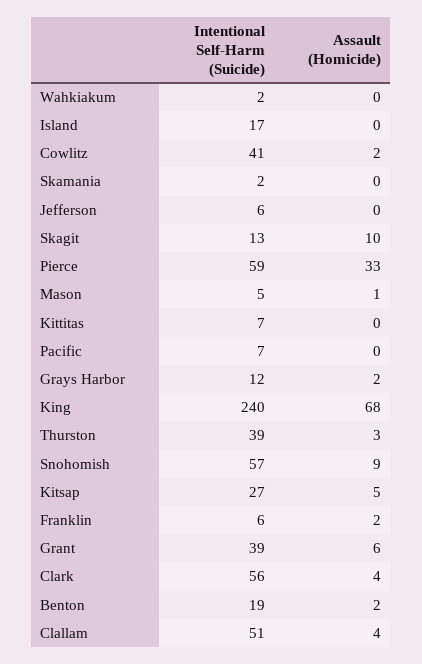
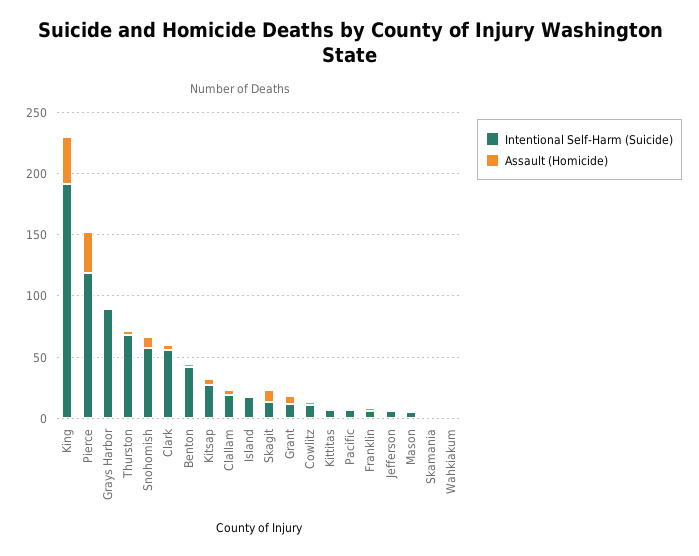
Intentional Self-Harm (Suicide), Cowlitz: 41 -> 10
Intentional Self-Harm (Suicide), Pierce: 59 -> 120
Intentional Self-Harm (Suicide), Grays Harbor: 12 -> 90
Intentional Self-Harm (Suicide), King: 240 -> 190
Assault (Homicide), King: 68 -> 40
Intentional Self-Harm (Suicide), Thurston: 39 -> 70
Intentional Self-Harm (Suicide), Grant: 39 -> 10
Intentional Self-Harm (Suicide), Benton: 19 -> 40
Intentional Self-Harm (Suicide), Clallam: 51 -> 20

